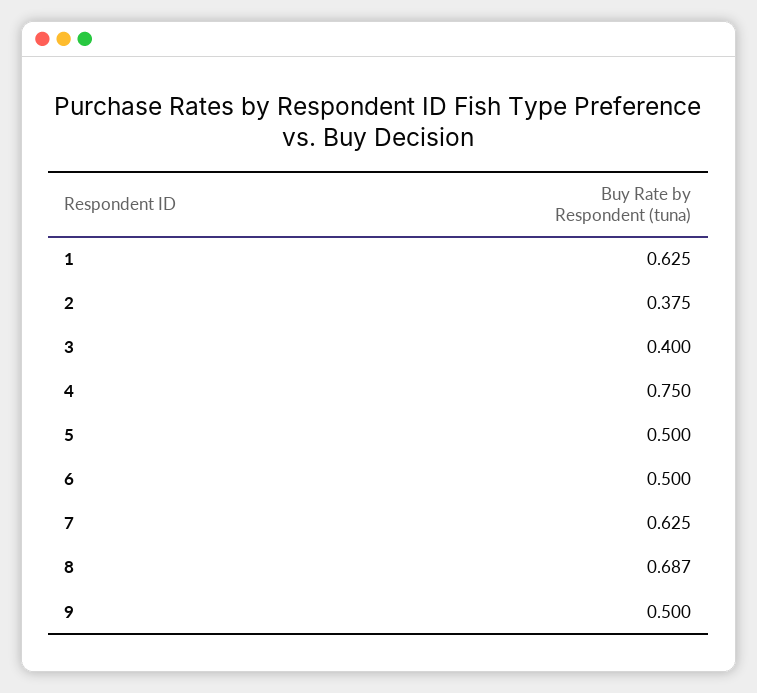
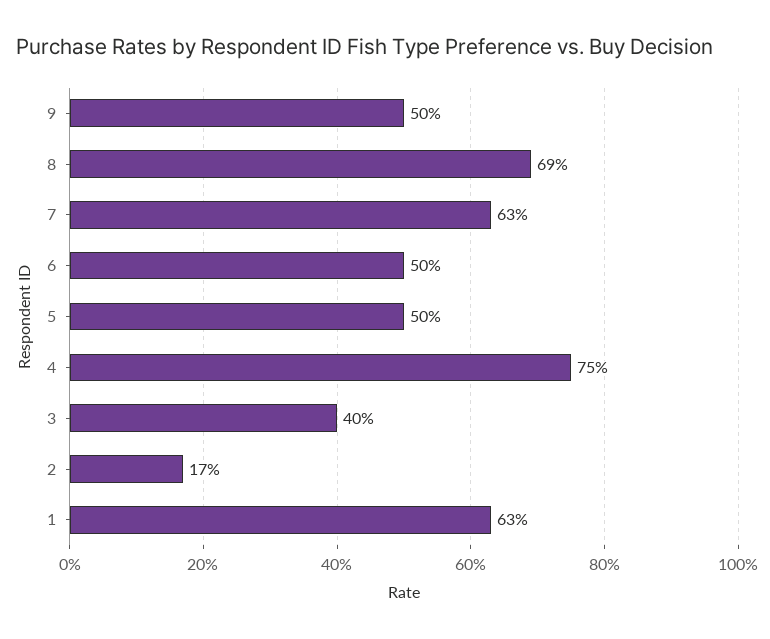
2: 0.375 -> 0.17

